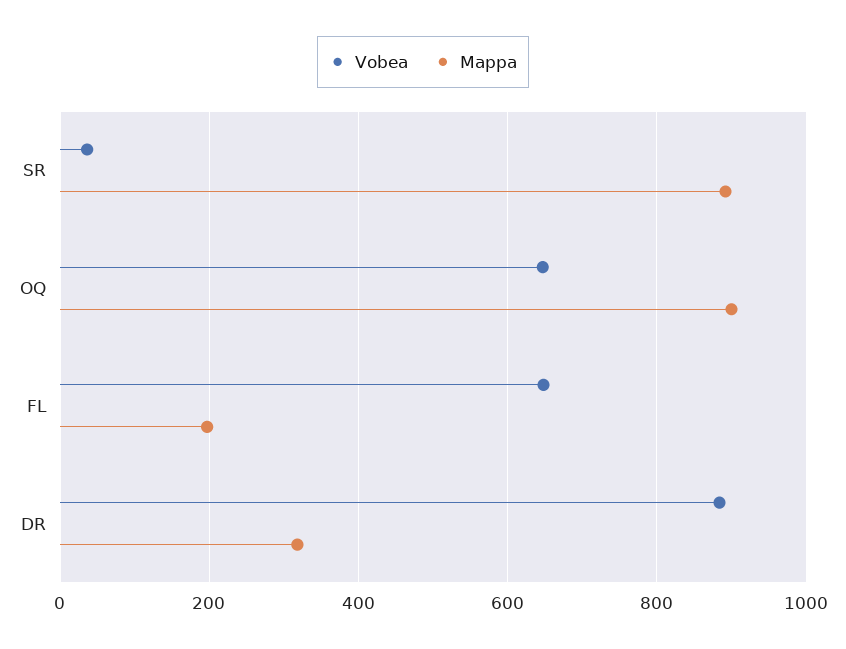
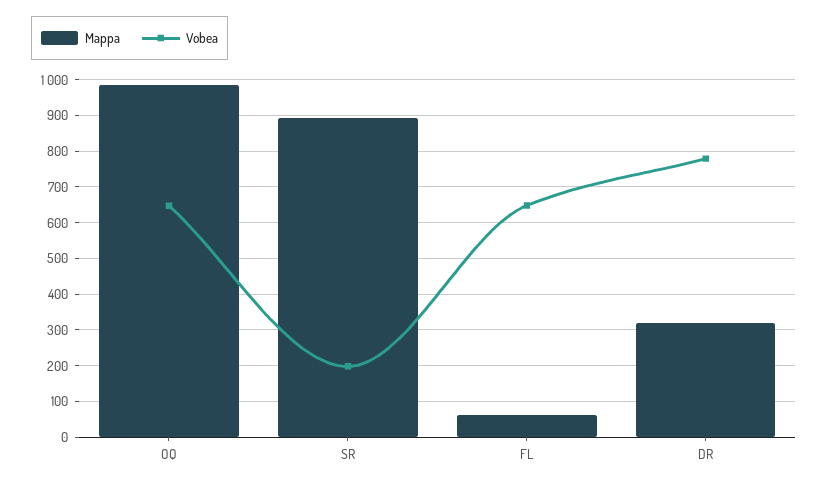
Vobea, SR: 40 -> 200
Mappa, OQ: 900 -> 980
Mappa, FL: 200 -> 60
Vobea, DR: 880 -> 780

